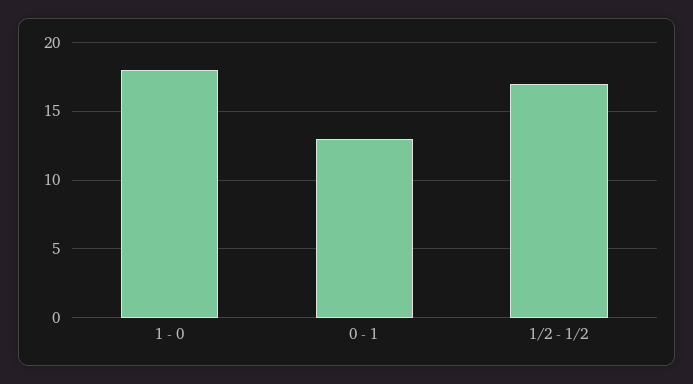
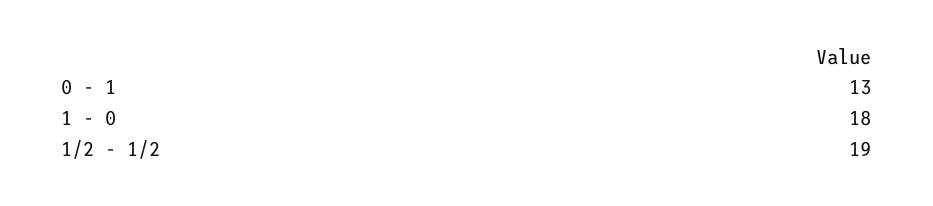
1/2 - 1/2: 17 -> 19

